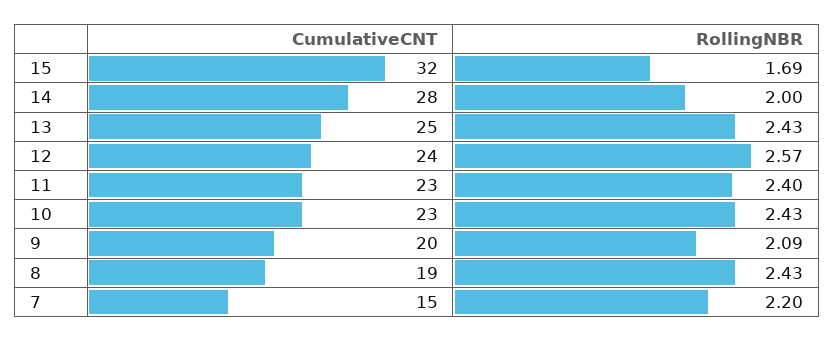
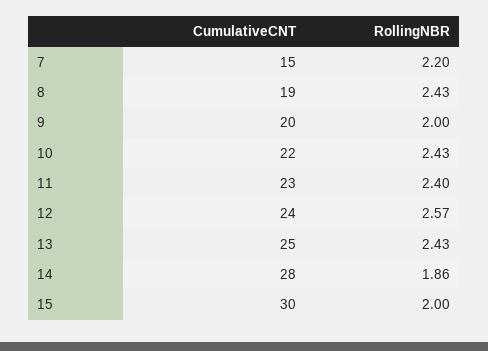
CumulativeCNT, 15: 32 -> 30
RollingNBR, 15: 1.69 -> 2
RollingNBR, 14: 2 -> 1.86
CumulativeCNT, 10: 23 -> 22
RollingNBR, 9: 2.09 -> 2

